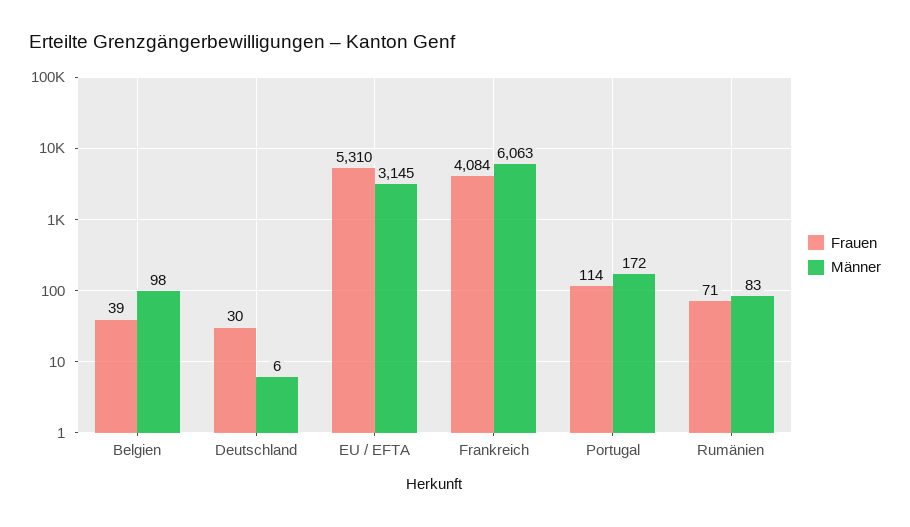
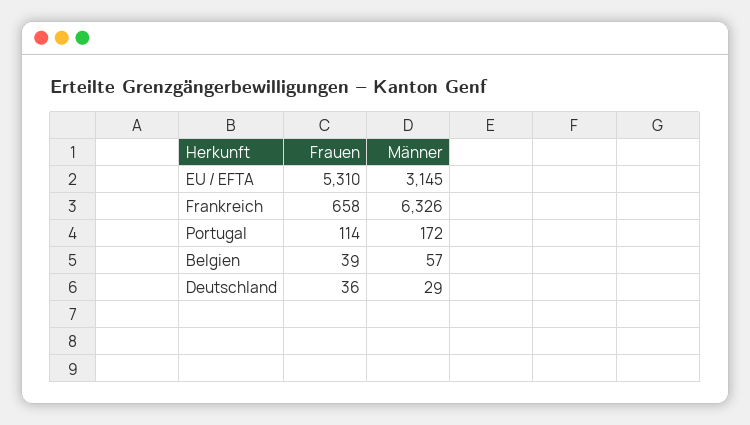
Männer, Belgien: 98 -> 57
Frauen, Deutschland: 30 -> 36
Männer, Deutschland: 6 -> 29
Frauen, Frankreich: 4084 -> 658
Männer, Frankreich: 6063 -> 6326
Frauen, Rumänien: 71 -> none
Männer, Rumänien: 83 -> none

